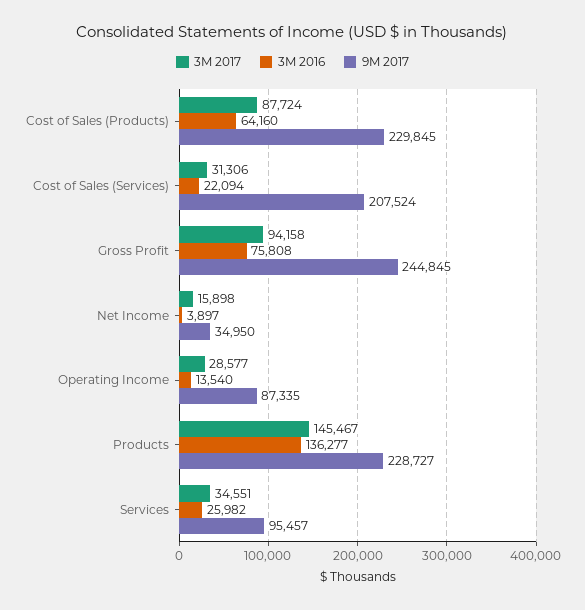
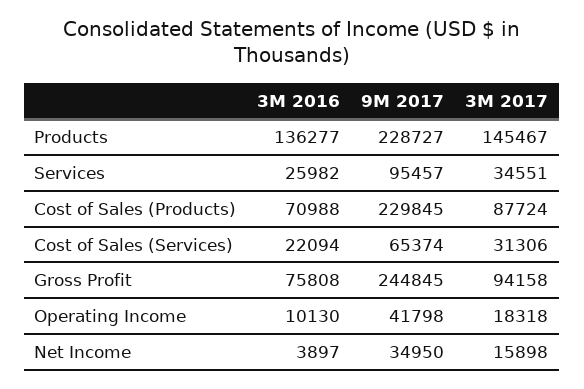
3M 2016, Cost of Sales (Products): 64160 -> 70988
9M 2017, Cost of Sales (Services): 207524 -> 65374
3M 2017, Operating Income: 28577 -> 18318
3M 2016, Operating Income: 13540 -> 10130
9M 2017, Operating Income: 87335 -> 41798

